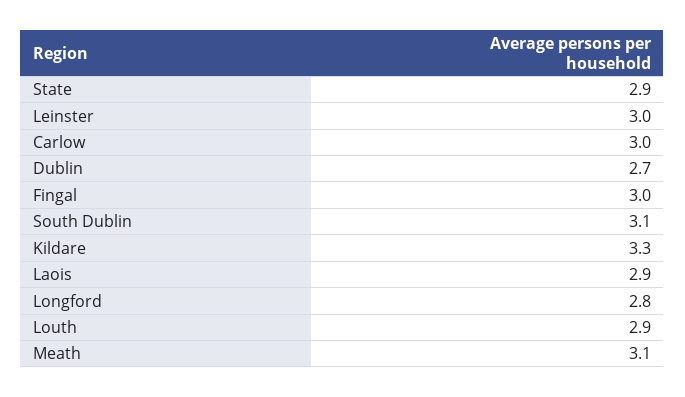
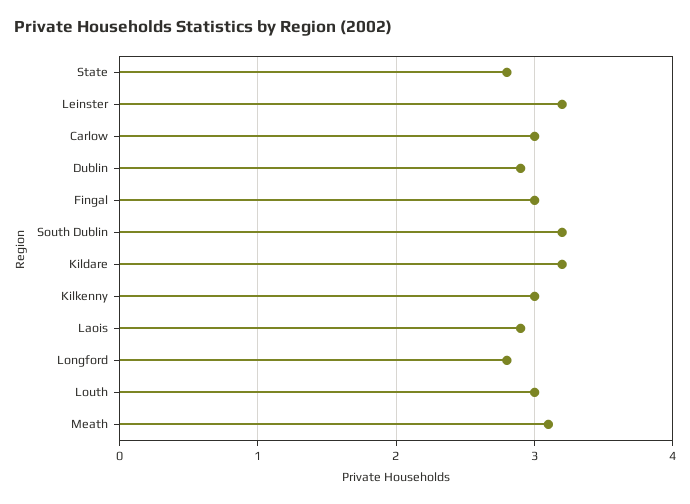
State: 2.9 -> 2.8
Leinster: 3 -> 3.2
Dublin: 2.7 -> 2.9
South Dublin: 3.1 -> 3.2
Kildare: 3.3 -> 3.2
Louth: 2.9 -> 3
Kilkenny: none -> 3

